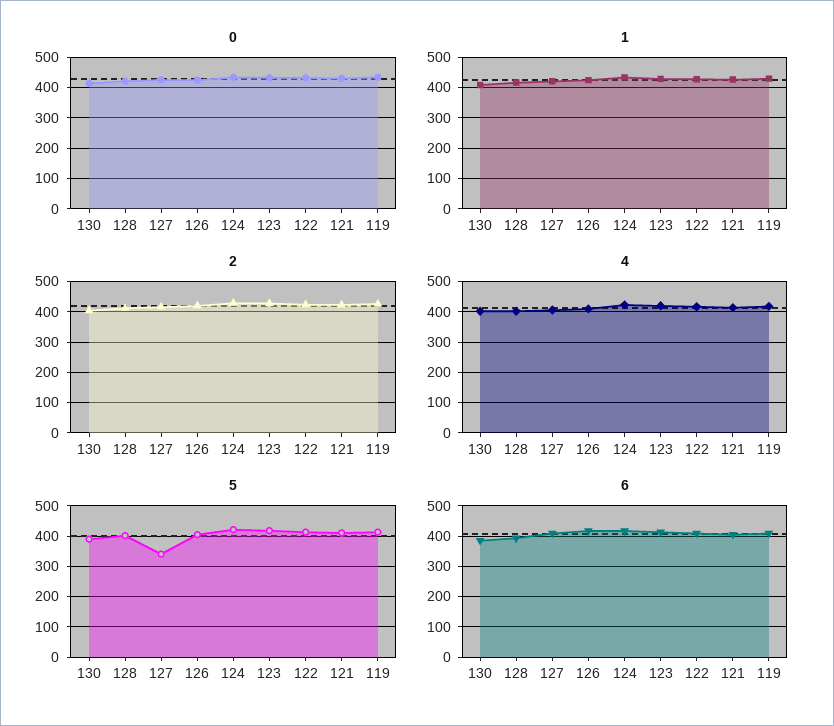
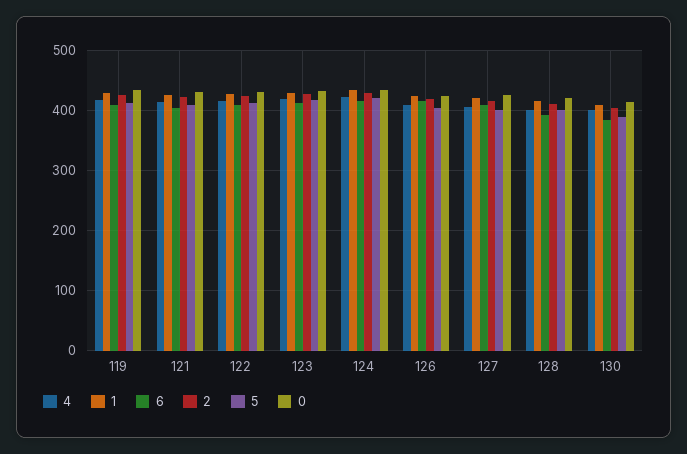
5, 127: 340 -> 400

